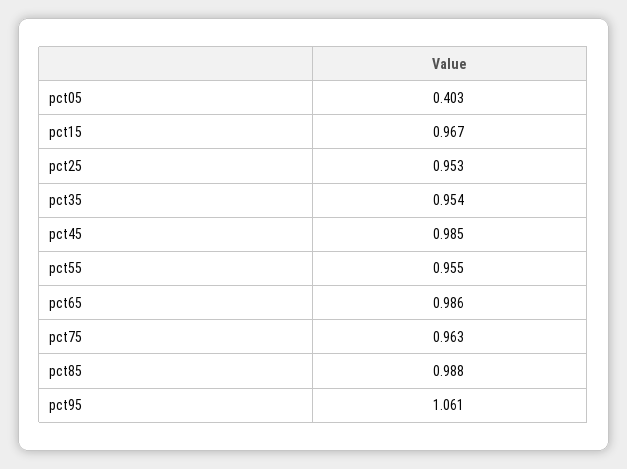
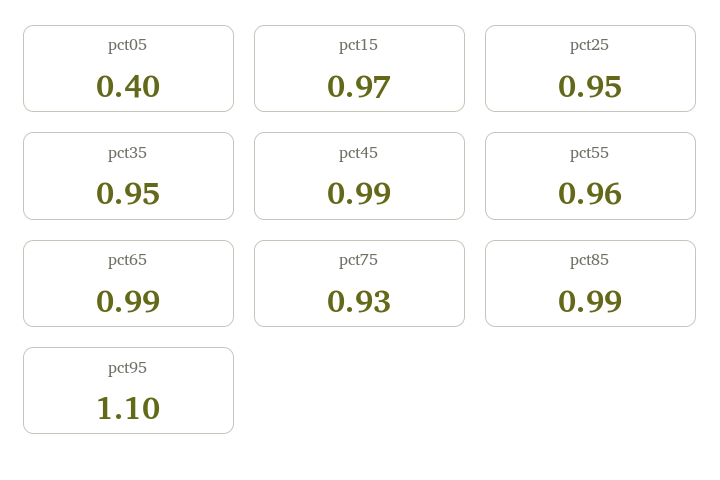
pct75: 0.963 -> 0.93
pct95: 1.061 -> 1.1

